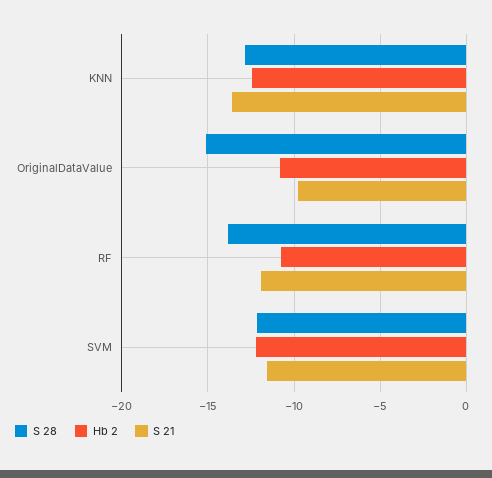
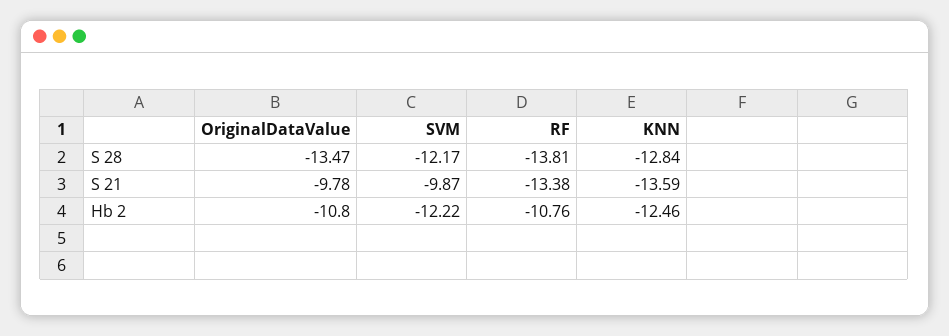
S 28, OriginalDataValue: -15 -> -13.47
S 21, RF: -12 -> -13.38
S 21, SVM: -11.5 -> -9.87

